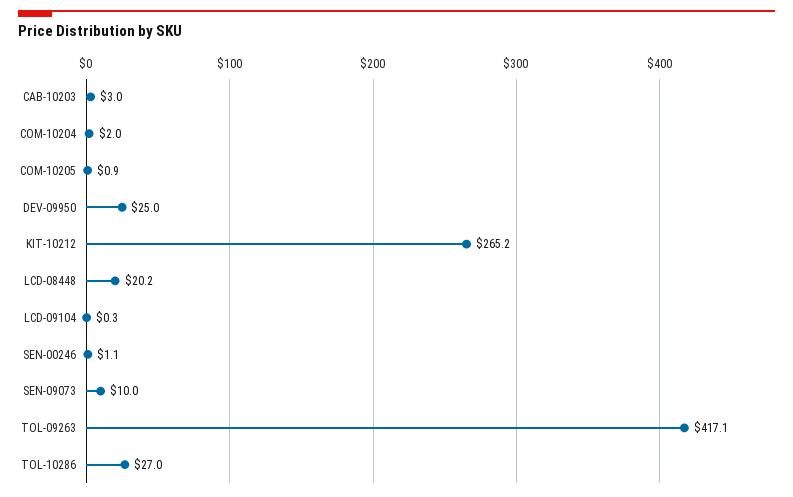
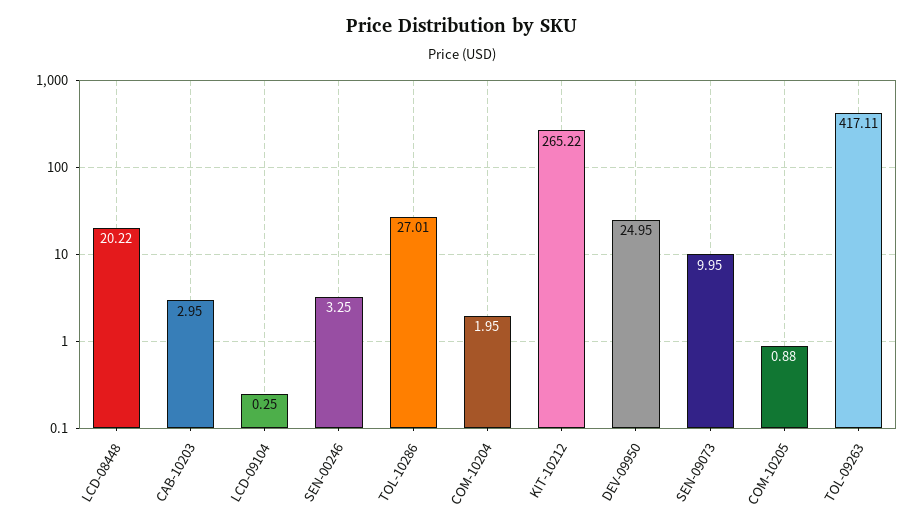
SEN-00246: 1.1 -> 3.25

